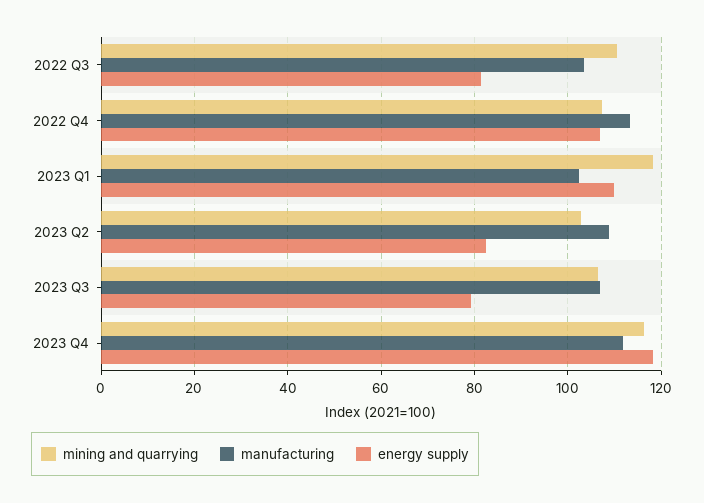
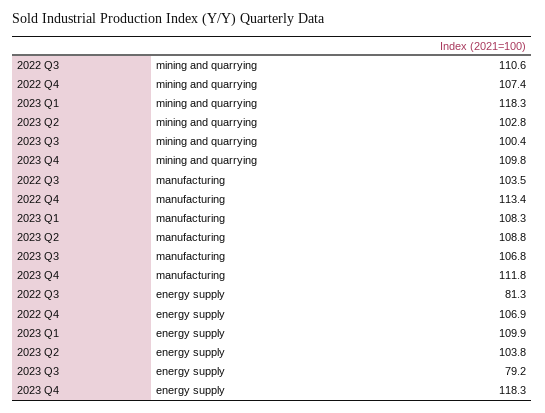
manufacturing, 2023 Q1: 102 -> 108.3
energy supply, 2023 Q2: 82 -> 103.8
mining and quarrying, 2023 Q3: 106 -> 100.4
mining and quarrying, 2023 Q4: 116 -> 109.8

